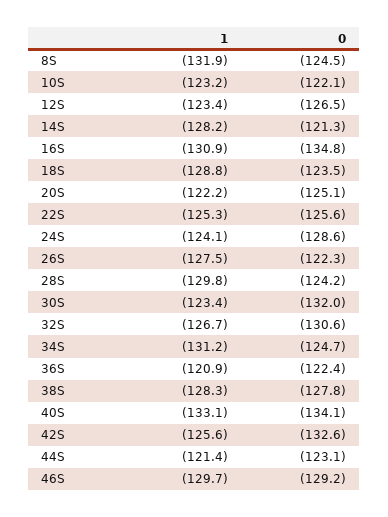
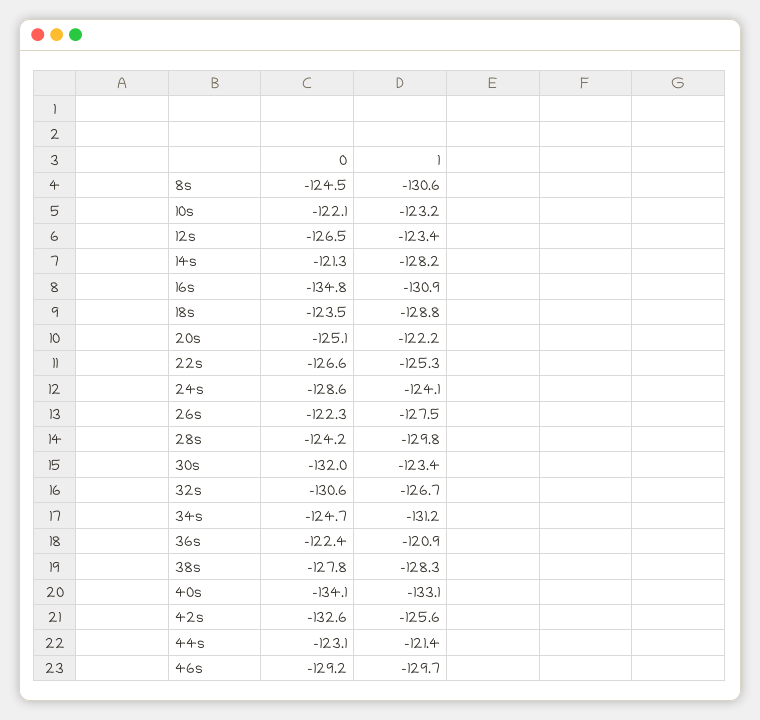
1, 8S: -131.9 -> -130.6
0, 22S: -125.6 -> -126.6

